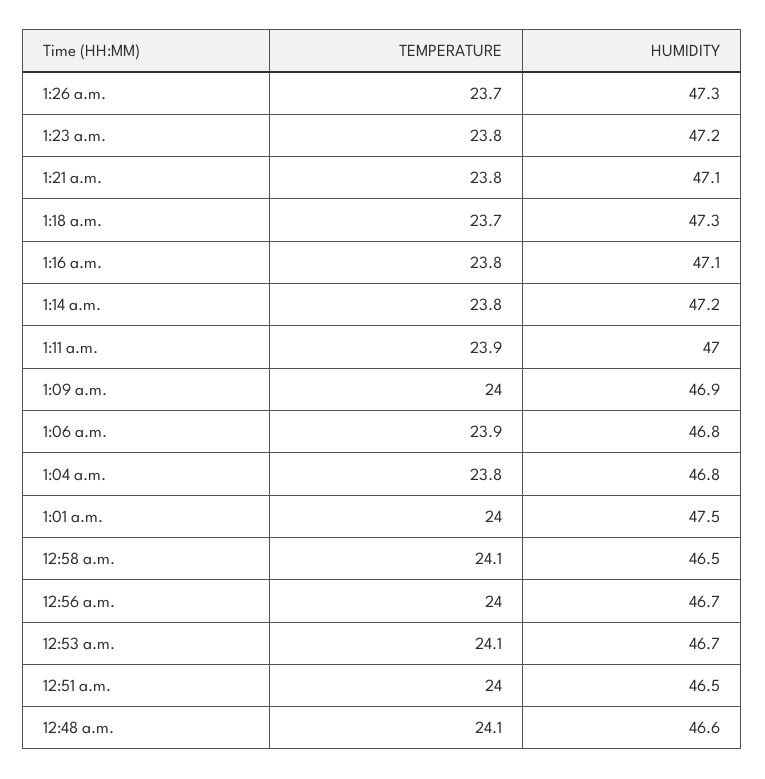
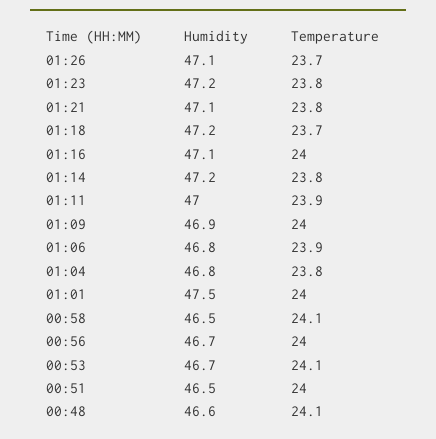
HUMIDITY, 1:26 a.m.: 47.3 -> 47.1
HUMIDITY, 1:18 a.m.: 47.3 -> 47.2
TEMPERATURE, 1:16 a.m.: 23.8 -> 24

